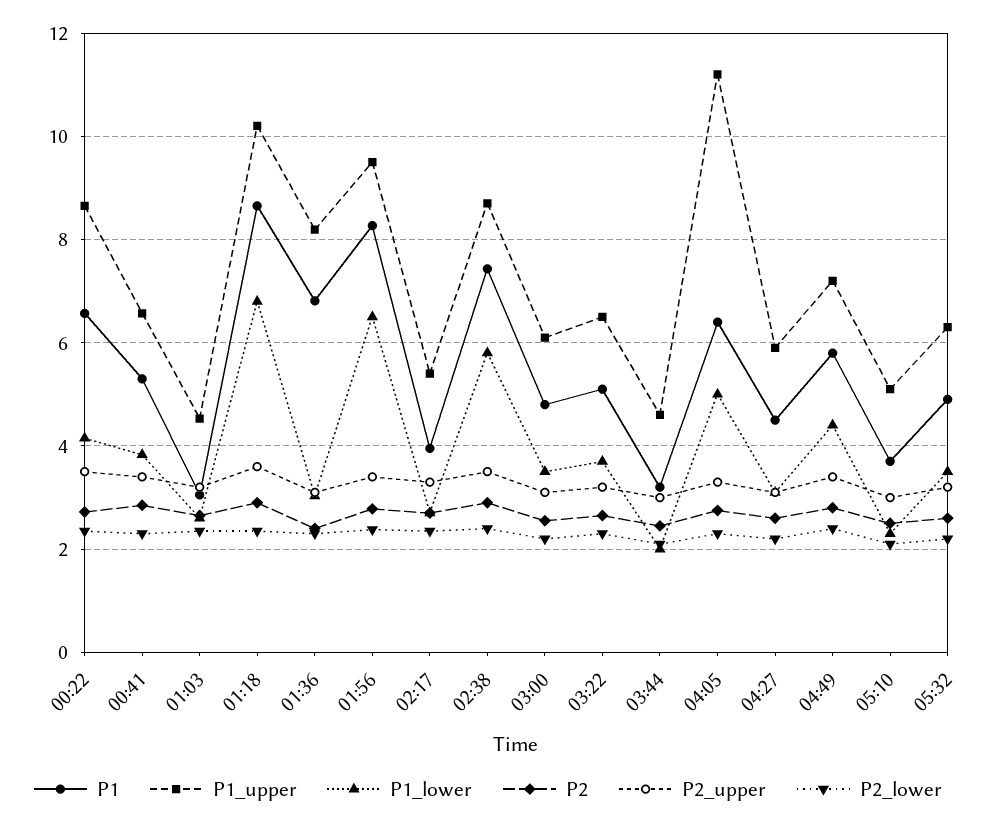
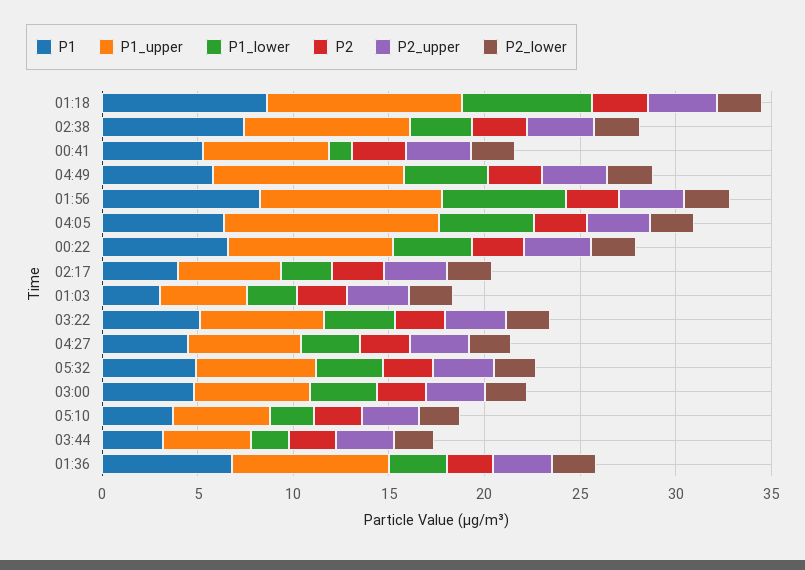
P1_lower, 00:41: 3.8 -> 1
P1_lower, 02:38: 5.8 -> 3
P1_upper, 04:49: 7.2 -> 10

